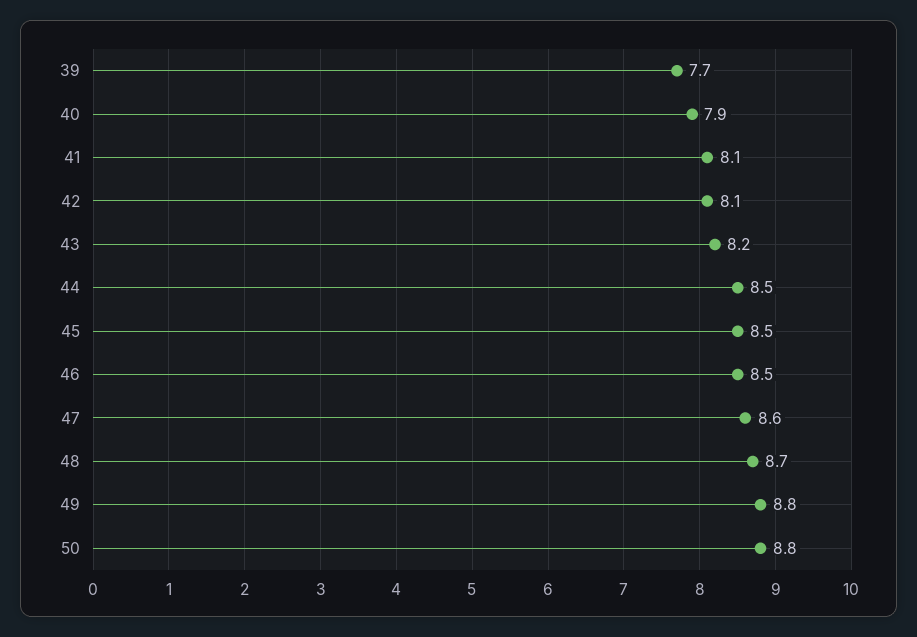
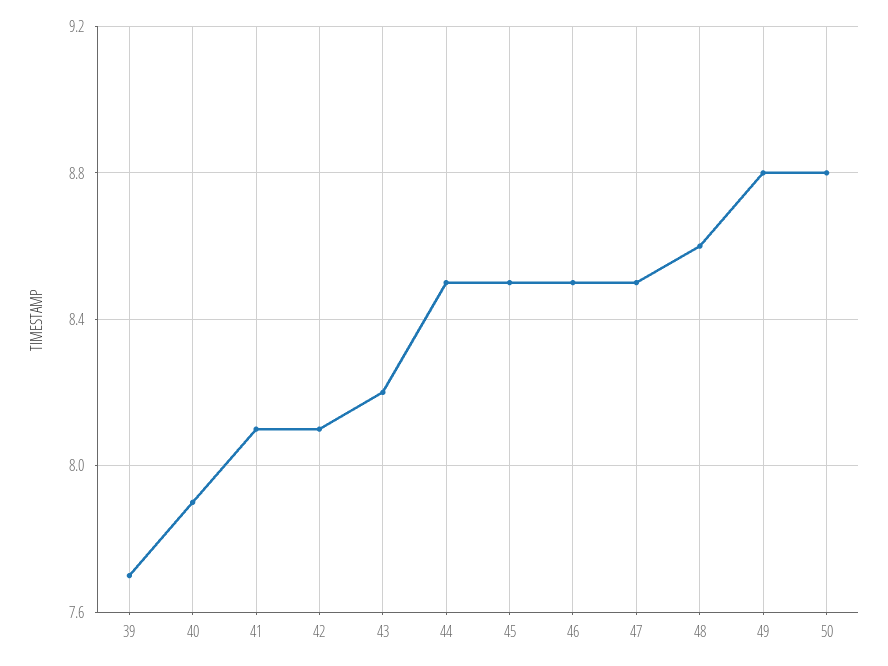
47: 8.6 -> 8.5
48: 8.7 -> 8.6

